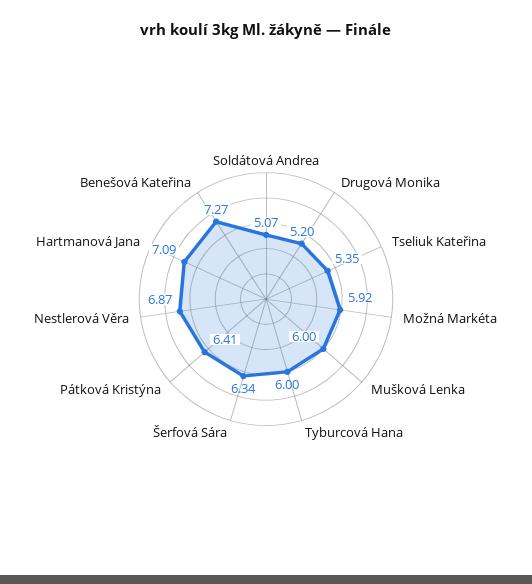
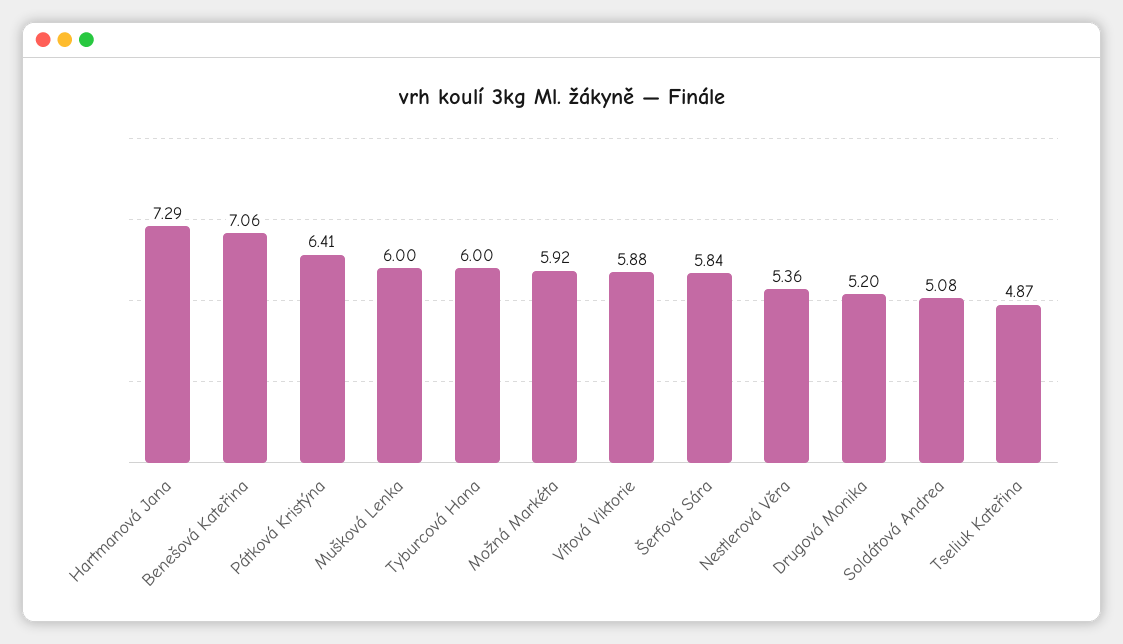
Soldátová Andrea: 5.07 -> 5.08
Tseliuk Kateřina: 5.35 -> 4.87
Šerfová Sára: 6.34 -> 5.84
Nestlerová Věra: 6.87 -> 5.36
Hartmanová Jana: 7.09 -> 7.29
Benešová Kateřina: 7.27 -> 7.06
Vítová Viktorie: none -> 5.88

